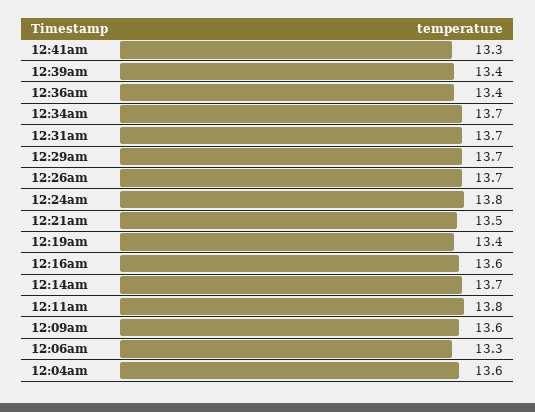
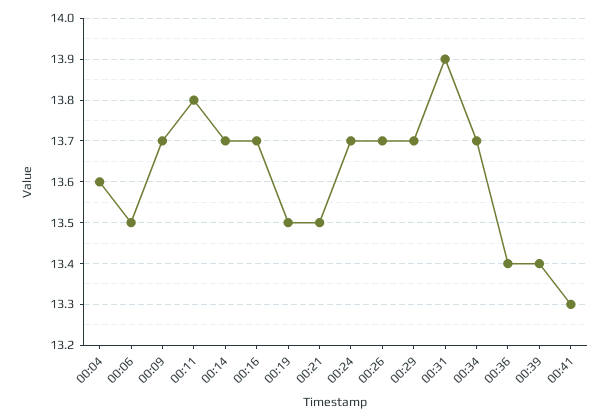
12:31am: 13.7 -> 13.9
12:24am: 13.8 -> 13.7
12:19am: 13.4 -> 13.5
12:16am: 13.6 -> 13.7
12:09am: 13.6 -> 13.7
12:06am: 13.3 -> 13.5

